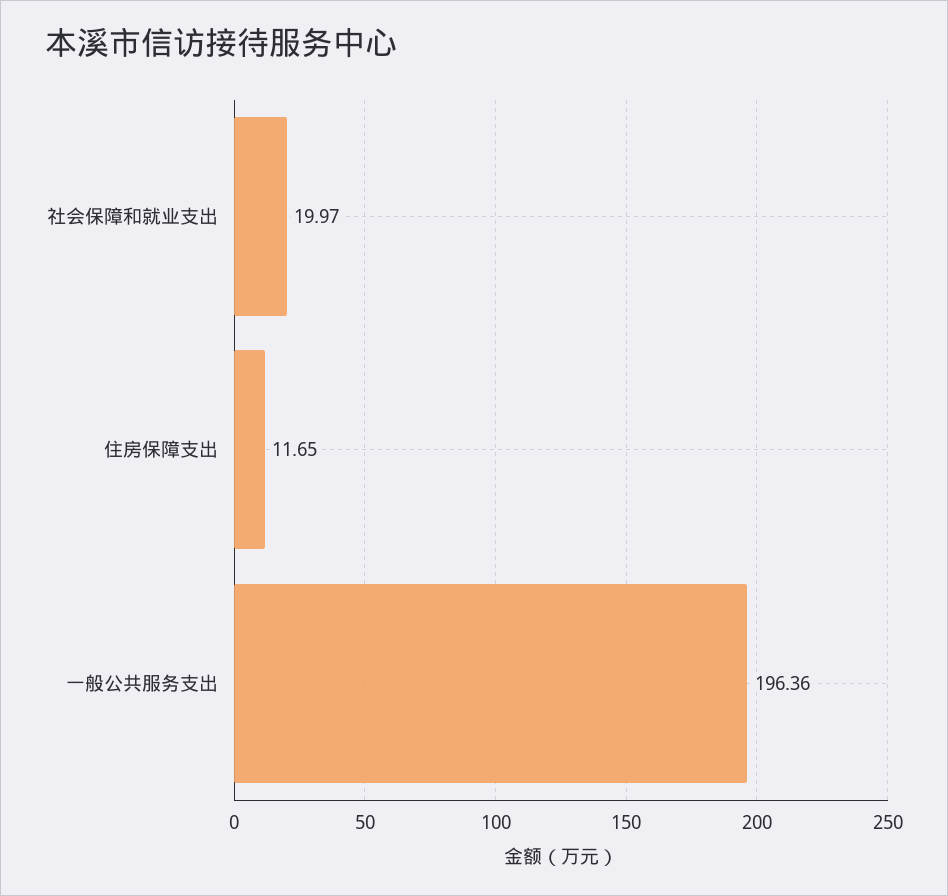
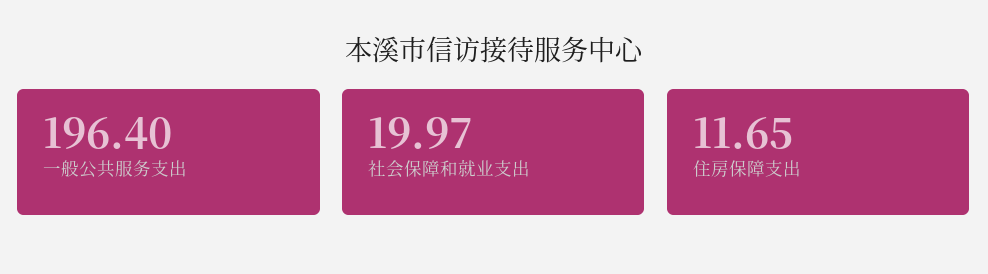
一般公共服务支出: 196.36 -> 196.4

